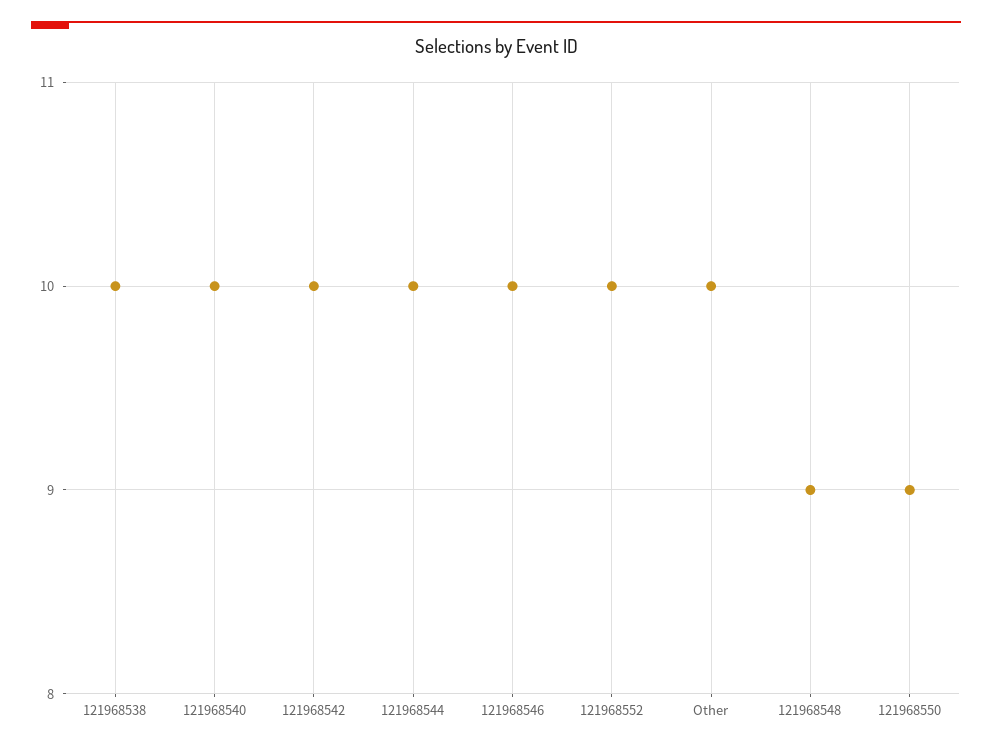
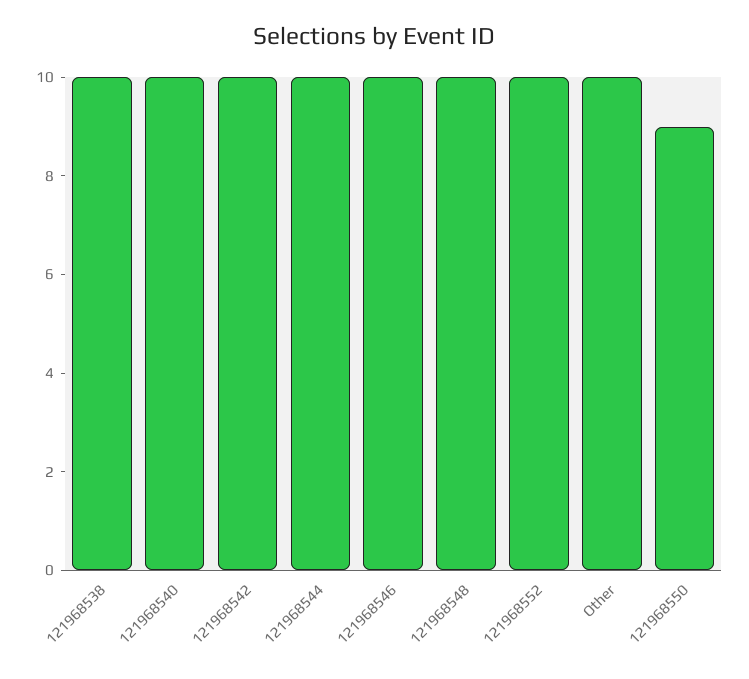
121968548: 9 -> 10

